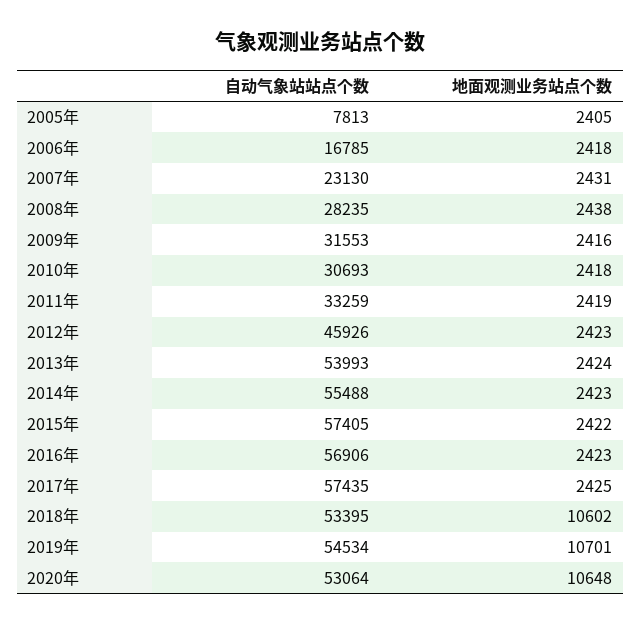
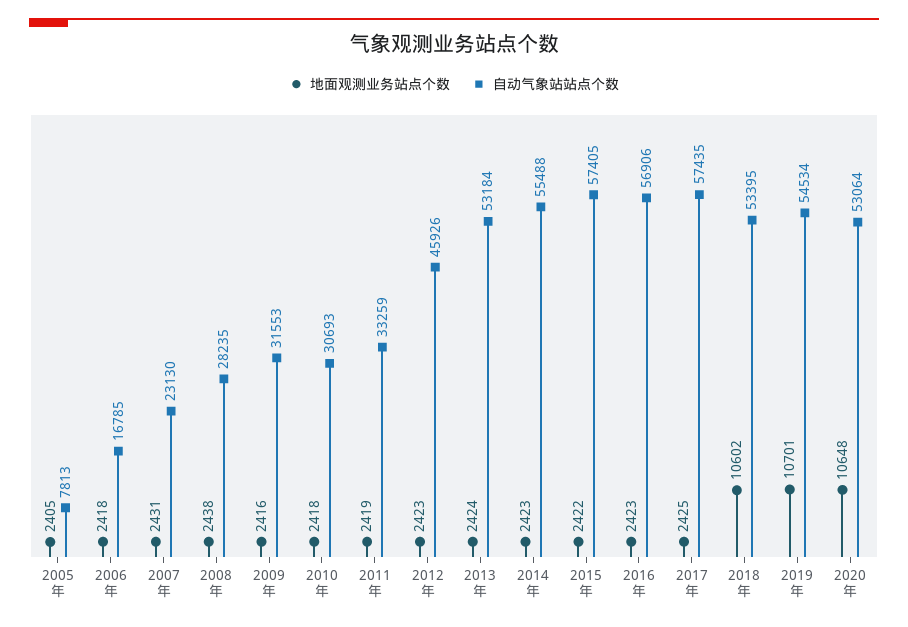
自动气象站站点个数, 2013年: 53993 -> 53184

